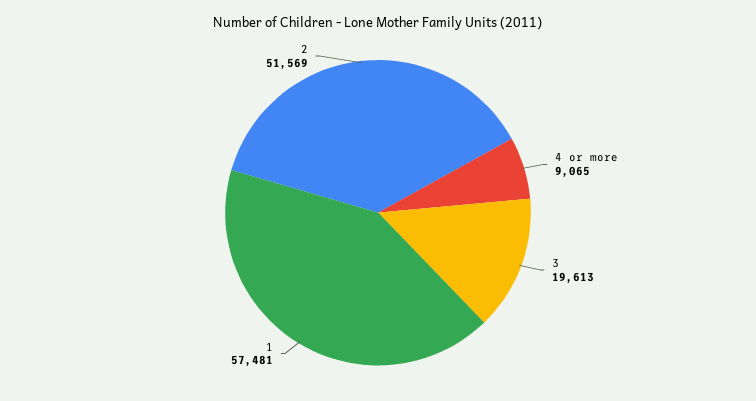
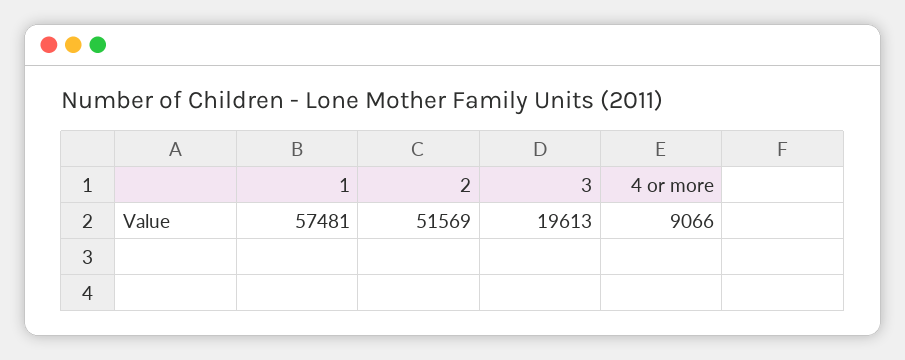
4 or more: 9065 -> 9066

